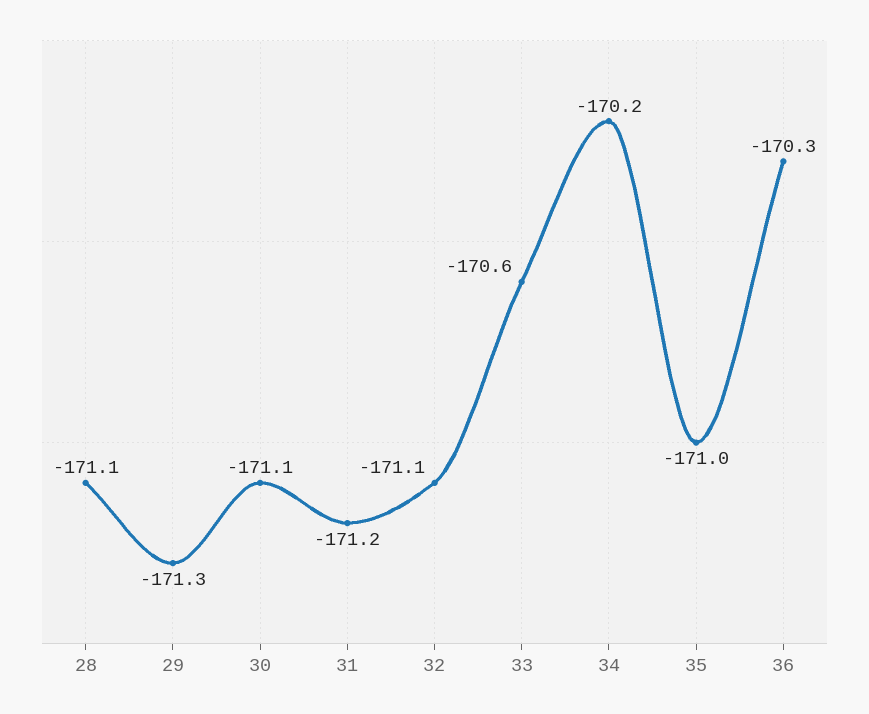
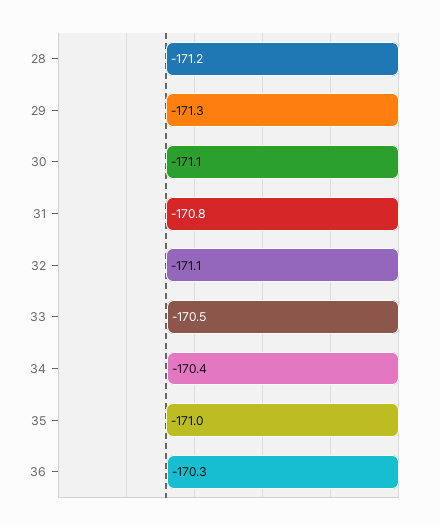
28: -171.1 -> -171.2
31: -171.2 -> -170.8
33: -170.6 -> -170.5
34: -170.2 -> -170.4

